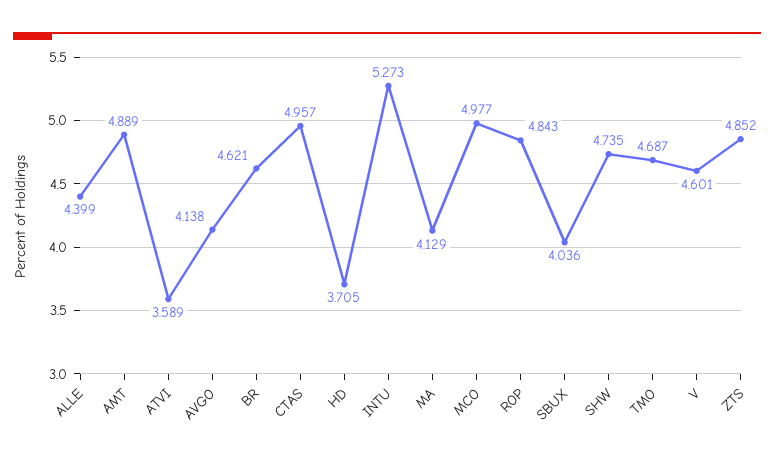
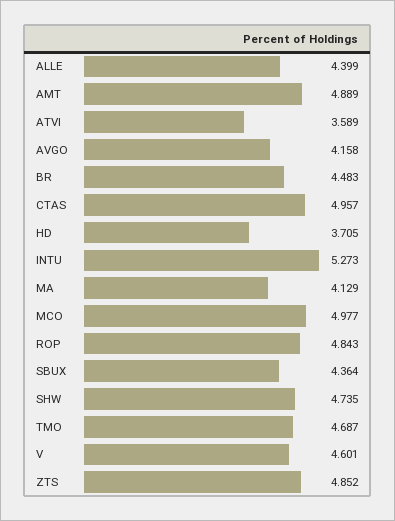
AVGO: 4.138 -> 4.158
BR: 4.621 -> 4.483
SBUX: 4.036 -> 4.364

